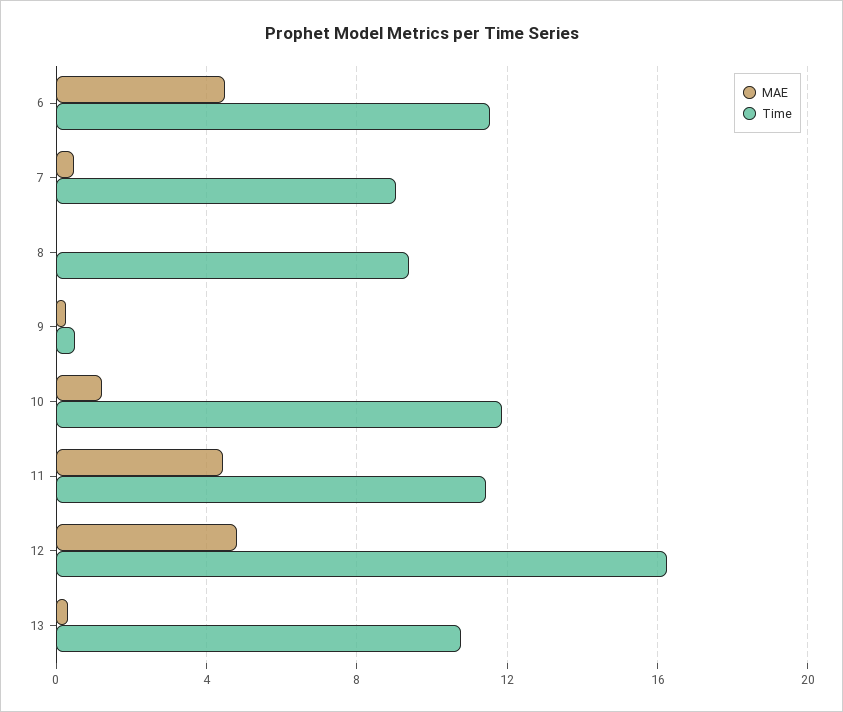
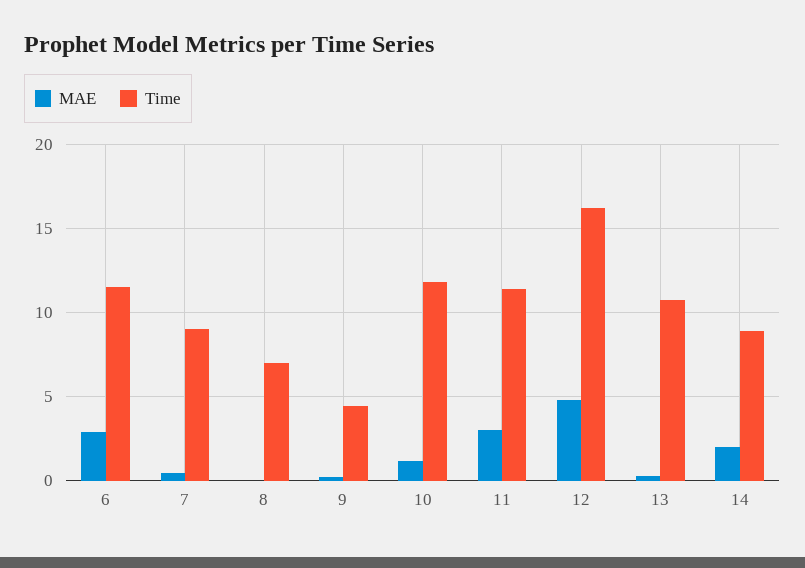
MAE, 6: 4.5 -> 3
Time, 8: 9.5 -> 7
Time, 9: 0.5 -> 4.5
MAE, 11: 4.5 -> 3
MAE, 14: none -> 2
Time, 14: none -> 9

